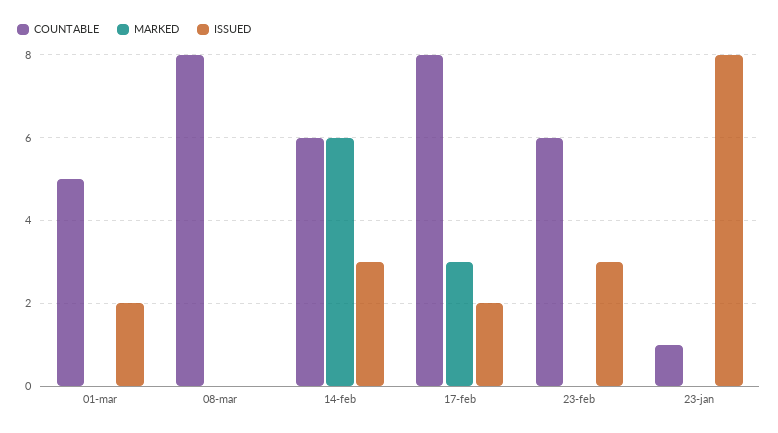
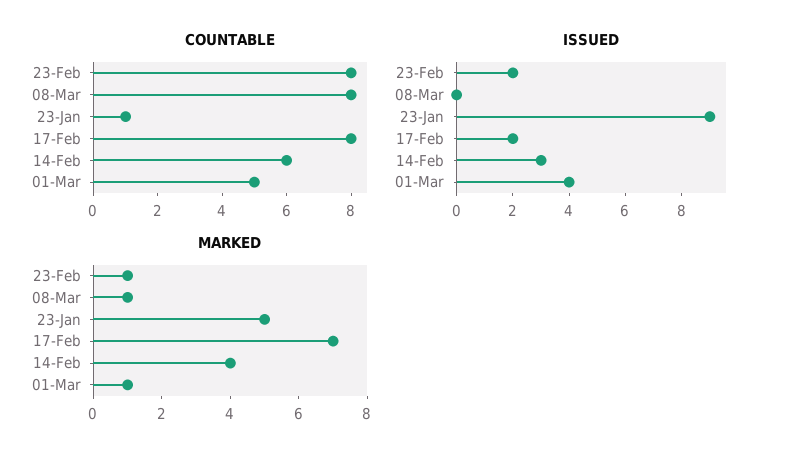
MARKED, 01-mar: 0 -> 1
ISSUED, 01-mar: 2 -> 4
MARKED, 08-mar: 0 -> 1
MARKED, 14-feb: 6 -> 4
MARKED, 17-feb: 3 -> 7
COUNTABLE, 23-feb: 6 -> 8
MARKED, 23-feb: 0 -> 1
ISSUED, 23-feb: 3 -> 2
MARKED, 23-jan: 0 -> 5
ISSUED, 23-jan: 8 -> 9

